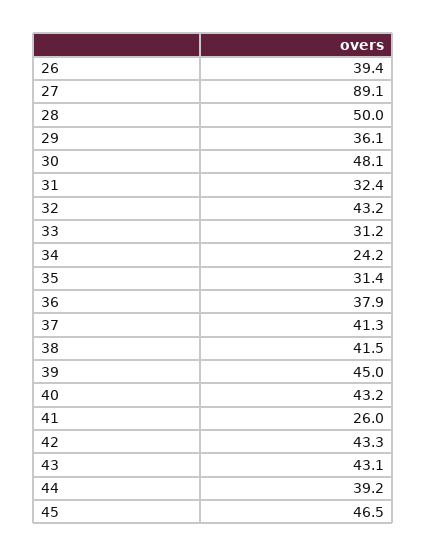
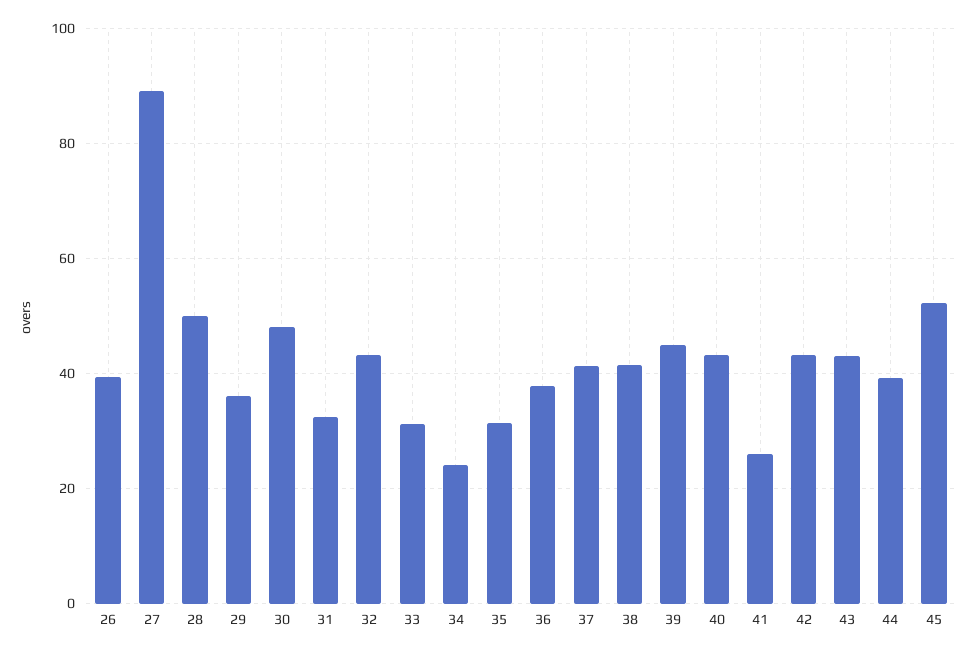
45: 46.5 -> 52

